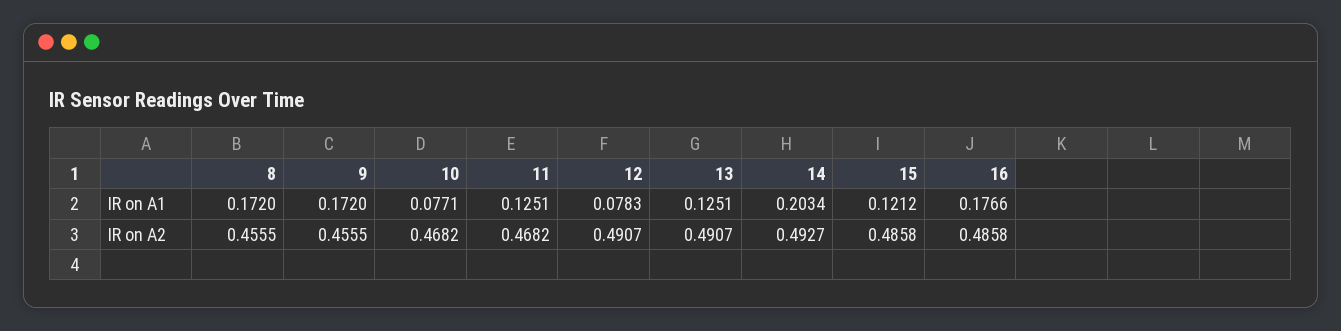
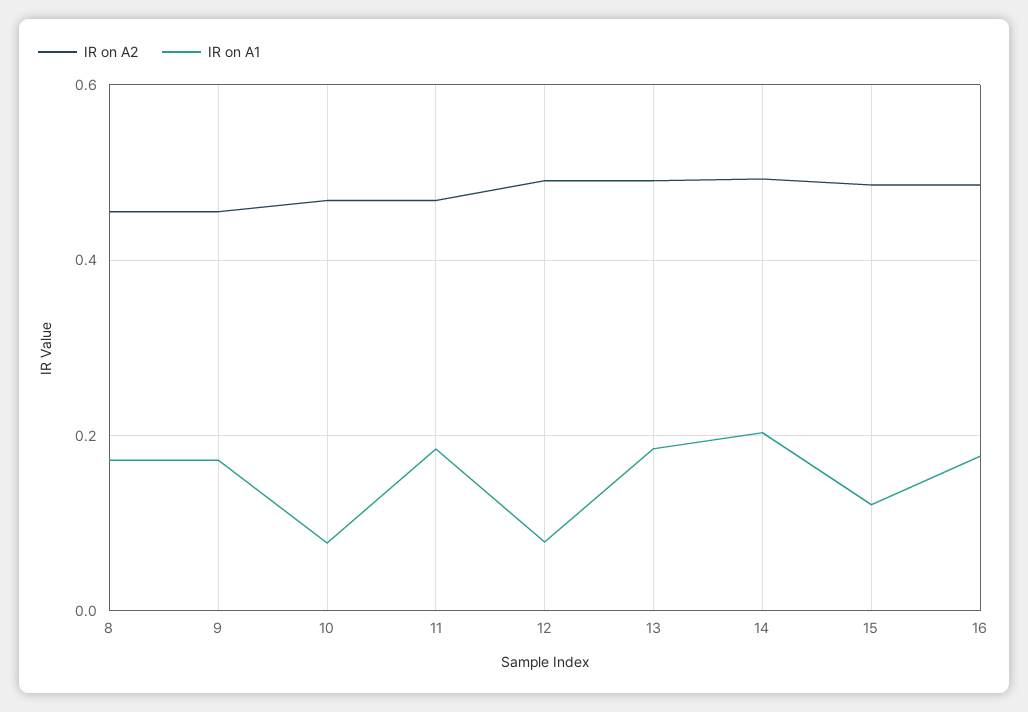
IR on A1, 11: 0.1251 -> 0.18
IR on A1, 13: 0.1251 -> 0.18

